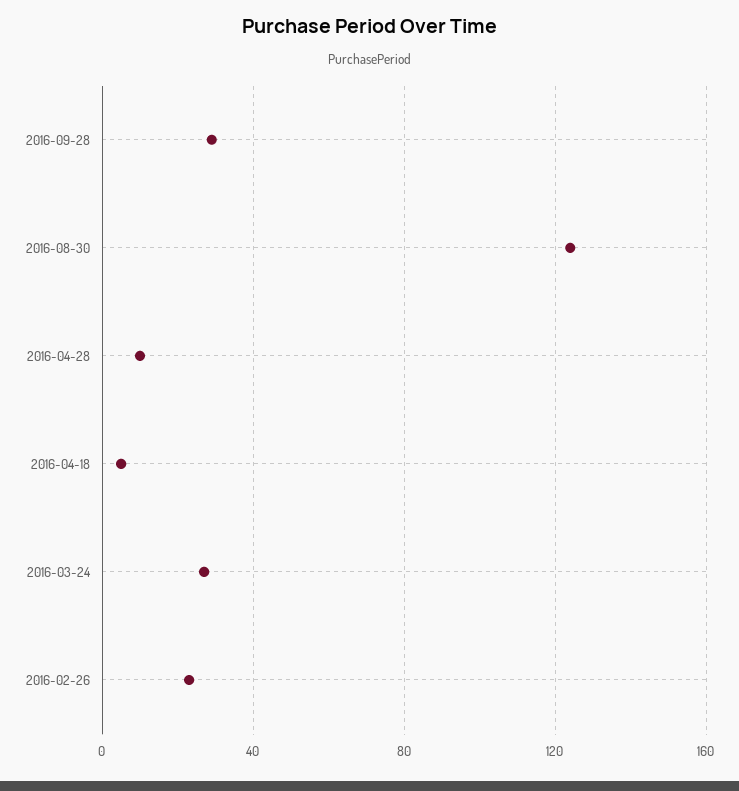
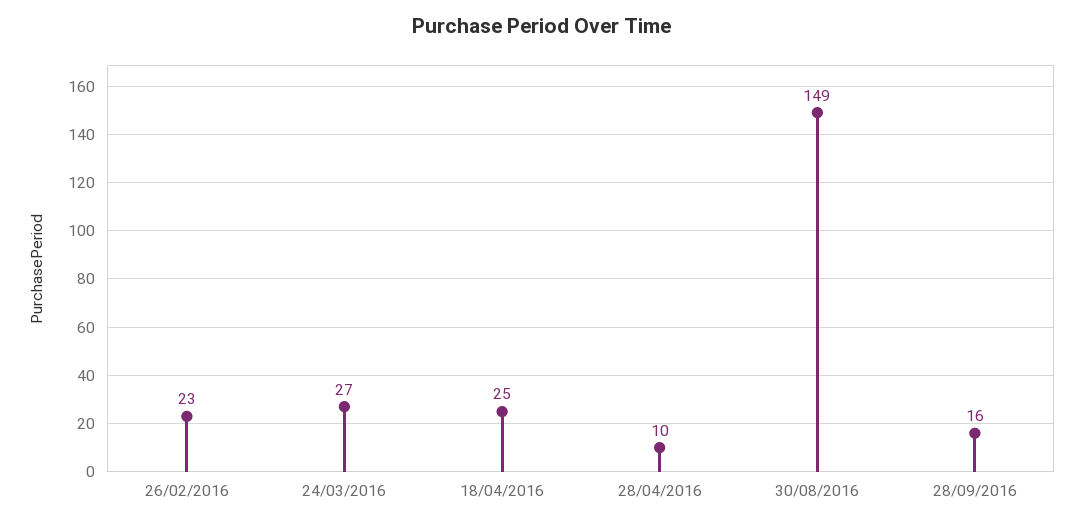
2016-09-28: 30 -> 16
2016-08-30: 125 -> 149
2016-04-18: 5 -> 25

